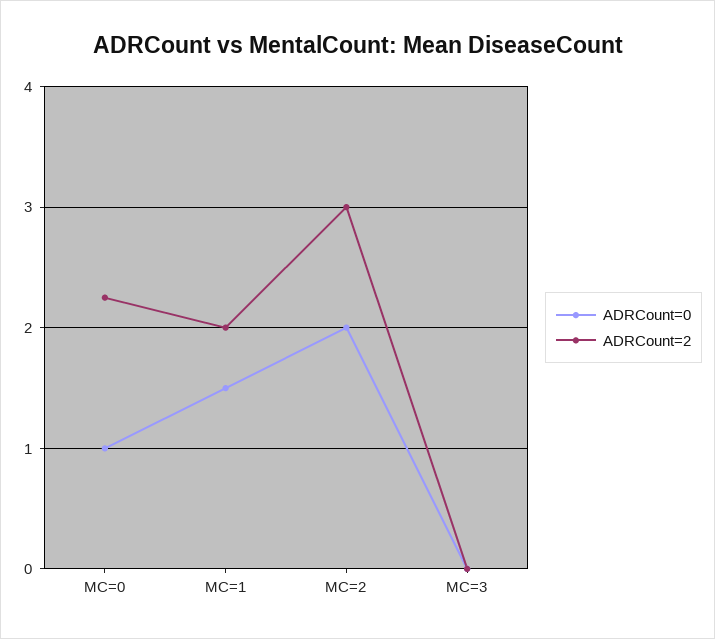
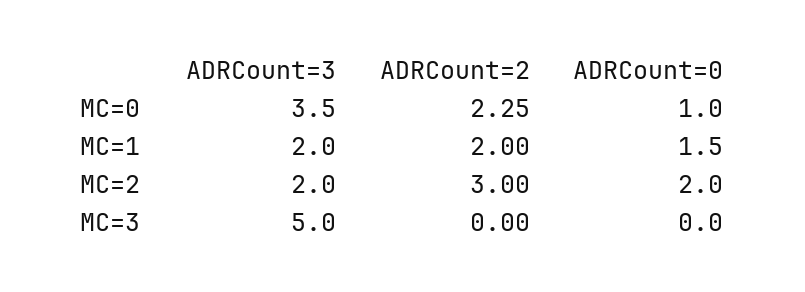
ADRCount=3, MC=0: none -> 3.5
ADRCount=3, MC=1: none -> 2
ADRCount=3, MC=2: none -> 2
ADRCount=3, MC=3: none -> 5

